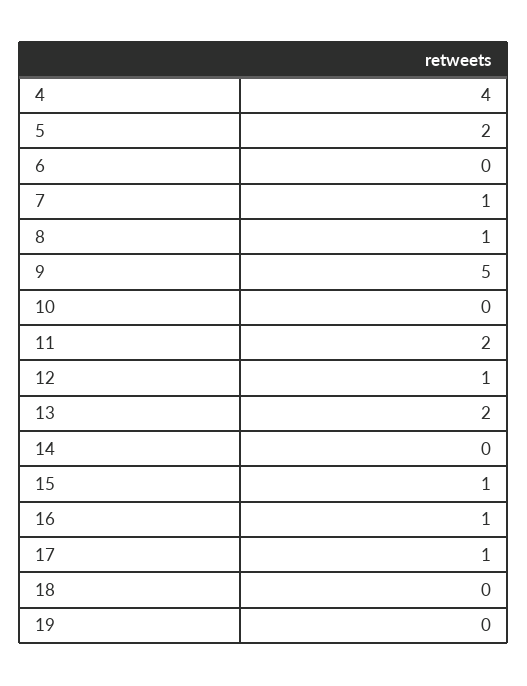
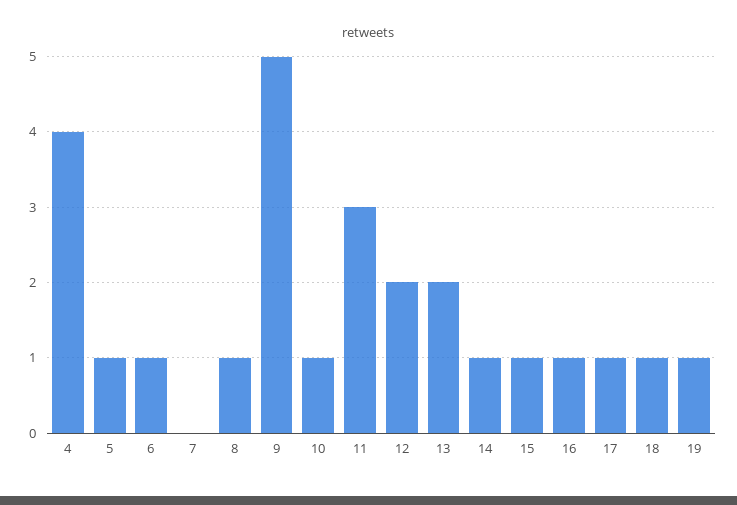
5: 2 -> 1
6: 0 -> 1
7: 1 -> 0
10: 0 -> 1
11: 2 -> 3
12: 1 -> 2
14: 0 -> 1
18: 0 -> 1
19: 0 -> 1

